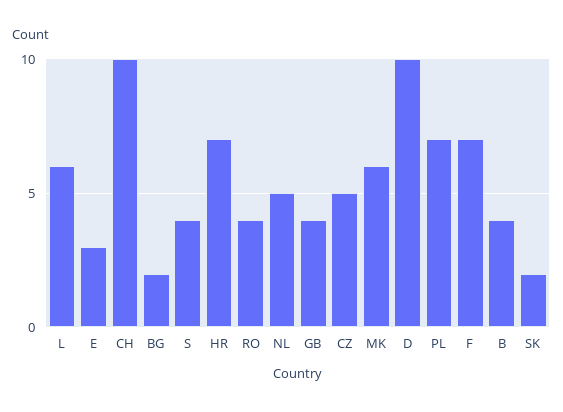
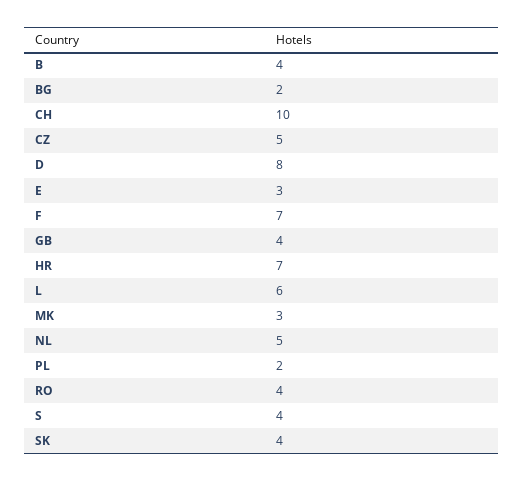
MK: 6 -> 3
D: 10 -> 8
PL: 7 -> 2
SK: 2 -> 4

